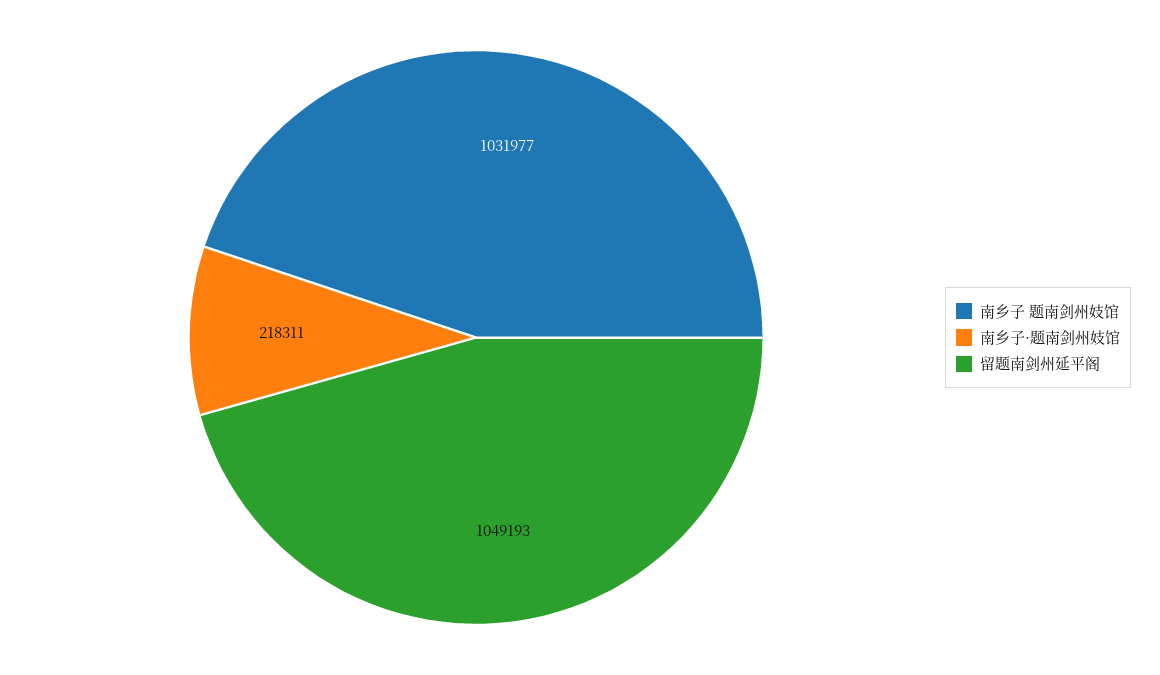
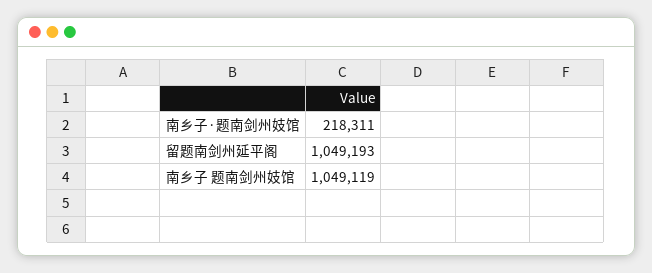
南乡子 题南剑州妓馆: 1031977 -> 1049119

